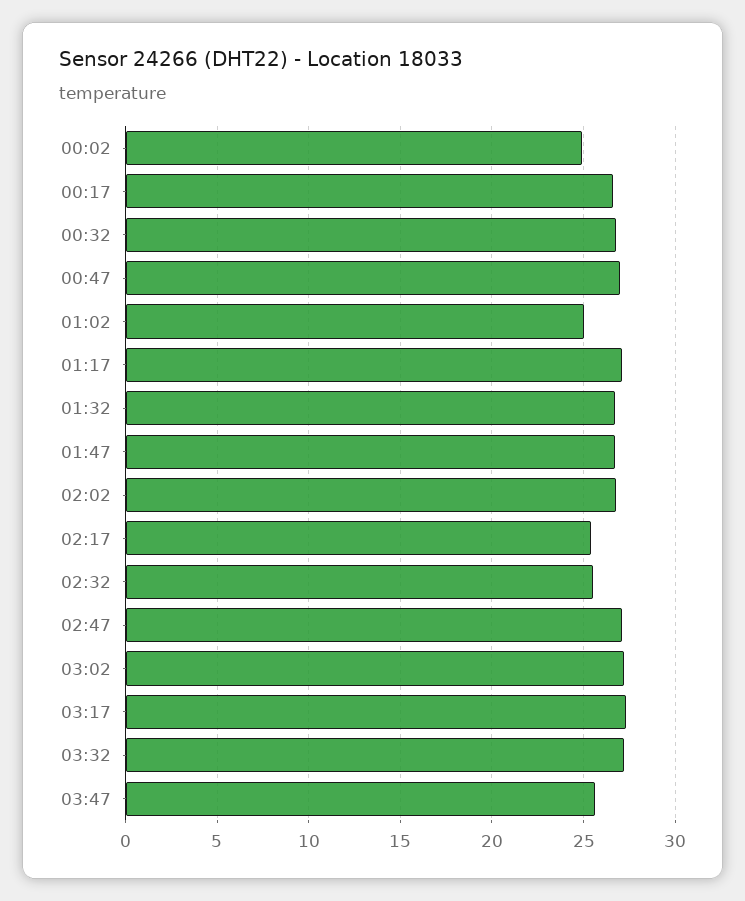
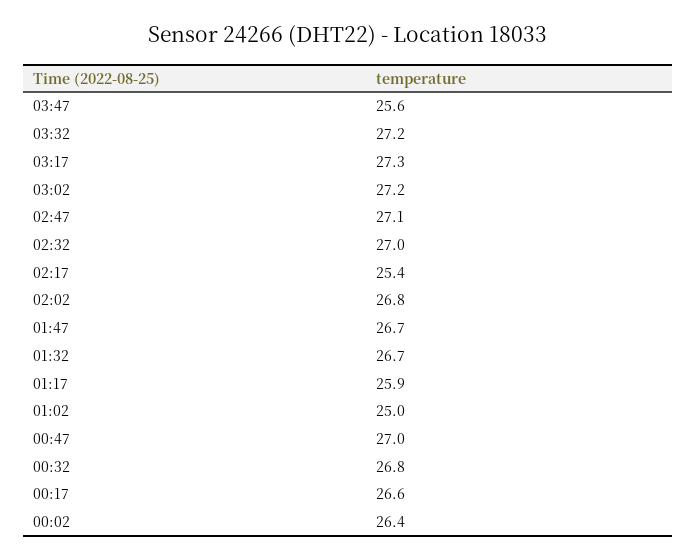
00:02: 25 -> 26.4
01:17: 27 -> 25.9
02:32: 25.5 -> 27

